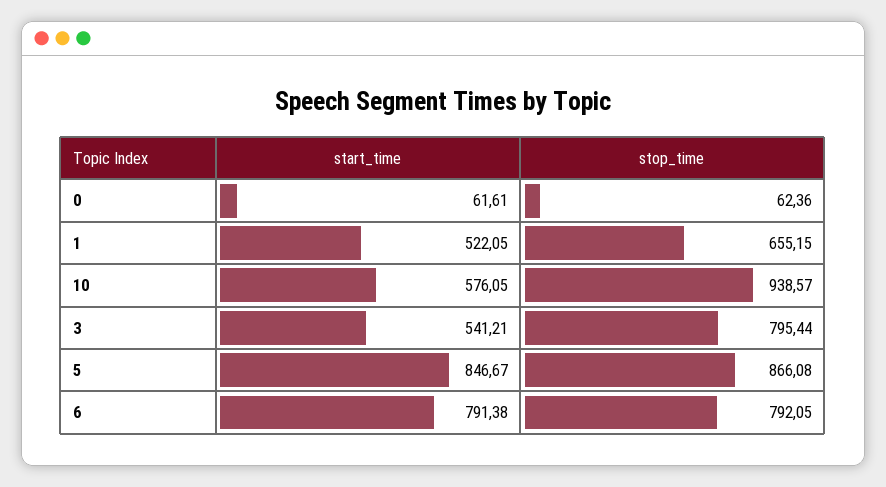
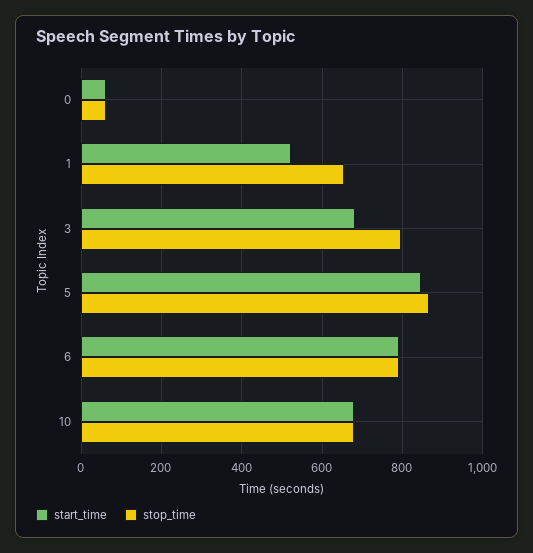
start_time, 10: 576.05 -> 680
stop_time, 10: 938.57 -> 680
start_time, 3: 541.21 -> 680

